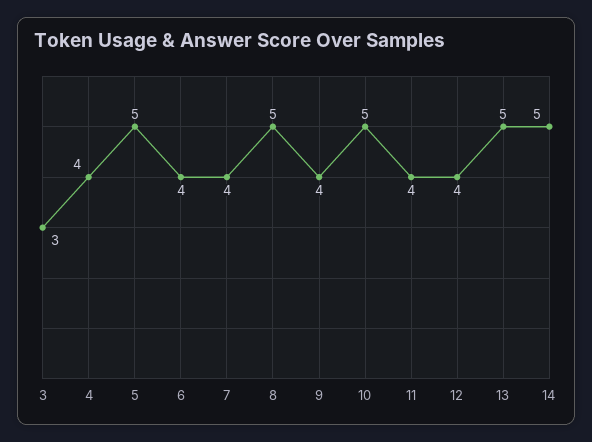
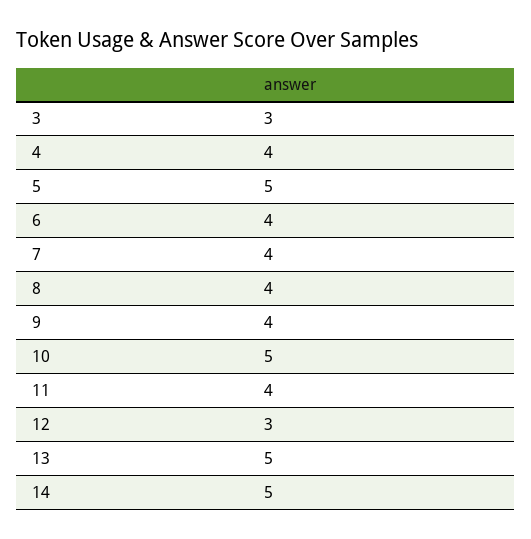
8: 5 -> 4
12: 4 -> 3

